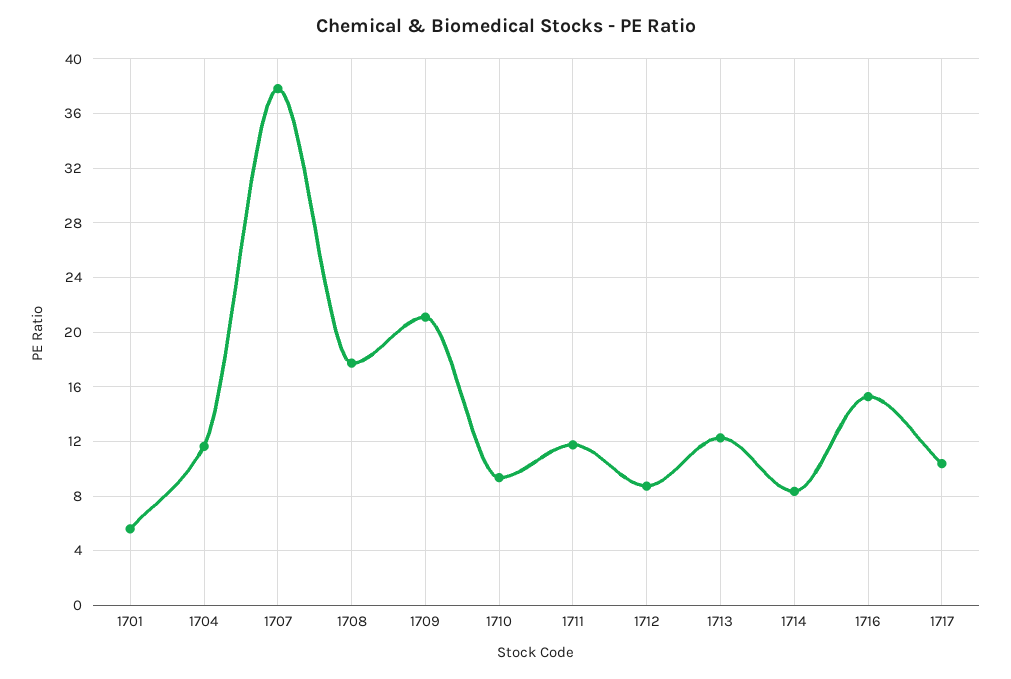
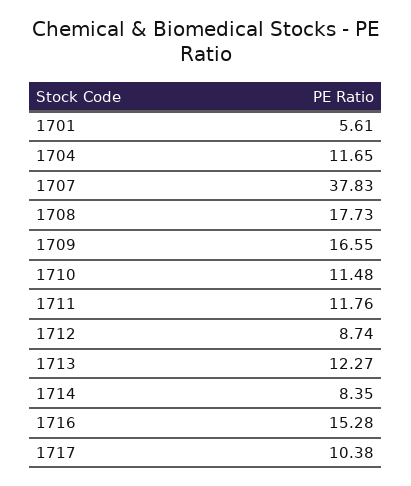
1709: 21 -> 16.55
1710: 9.5 -> 11.48

